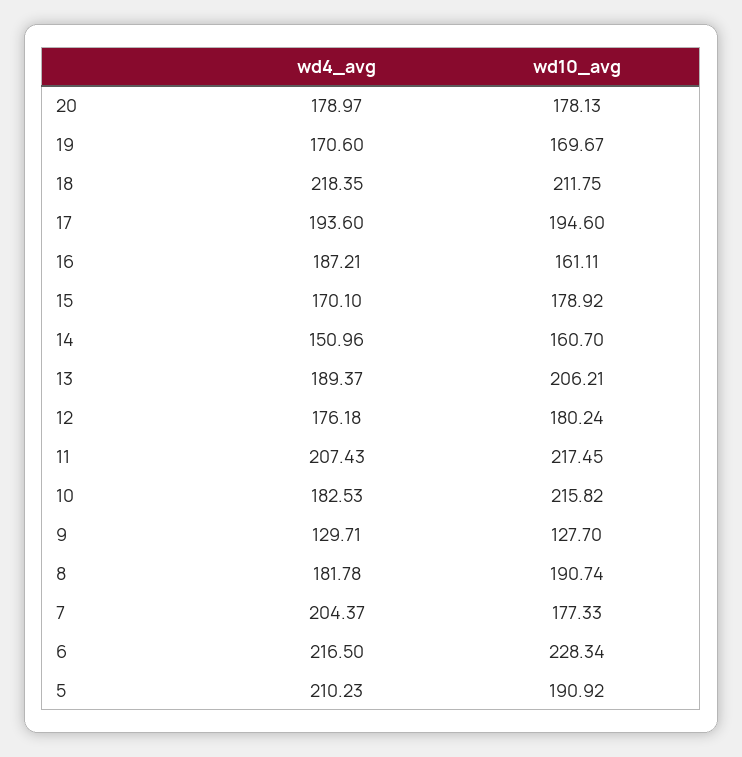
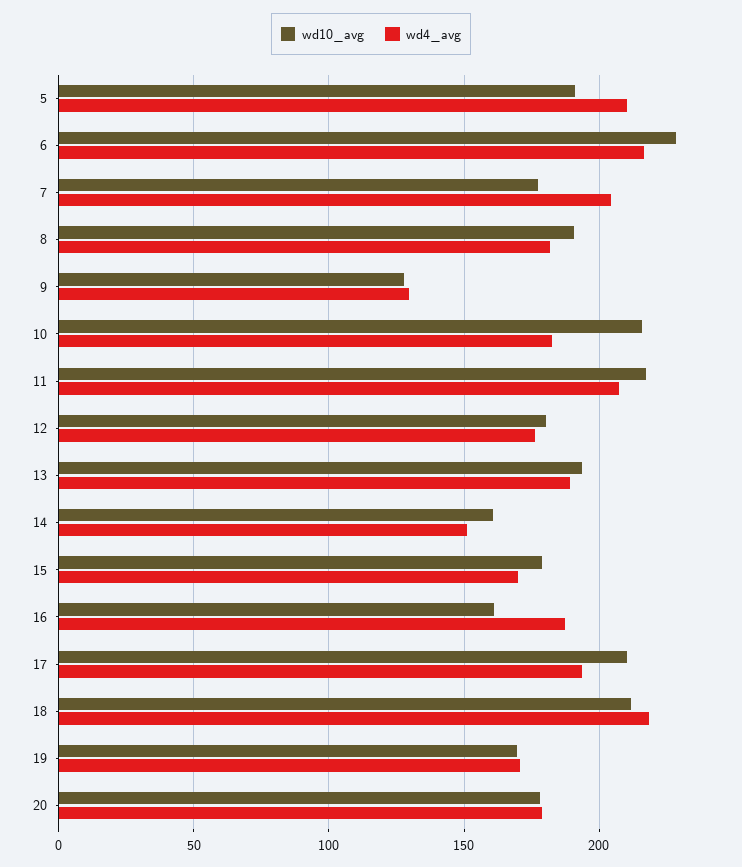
wd10_avg, 17: 194.6 -> 210
wd10_avg, 13: 206.21 -> 195

